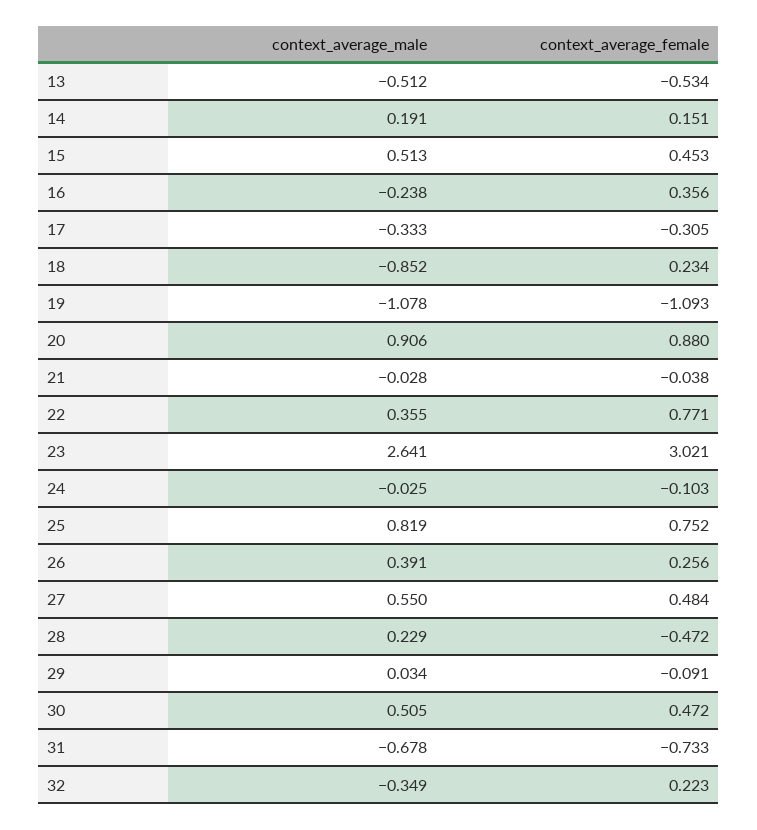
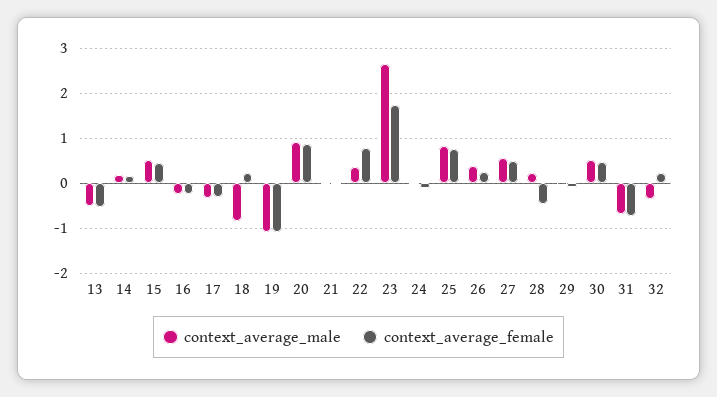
context_average_female, 16: 0.356 -> -0.2
context_average_female, 23: 3.021 -> 1.8

